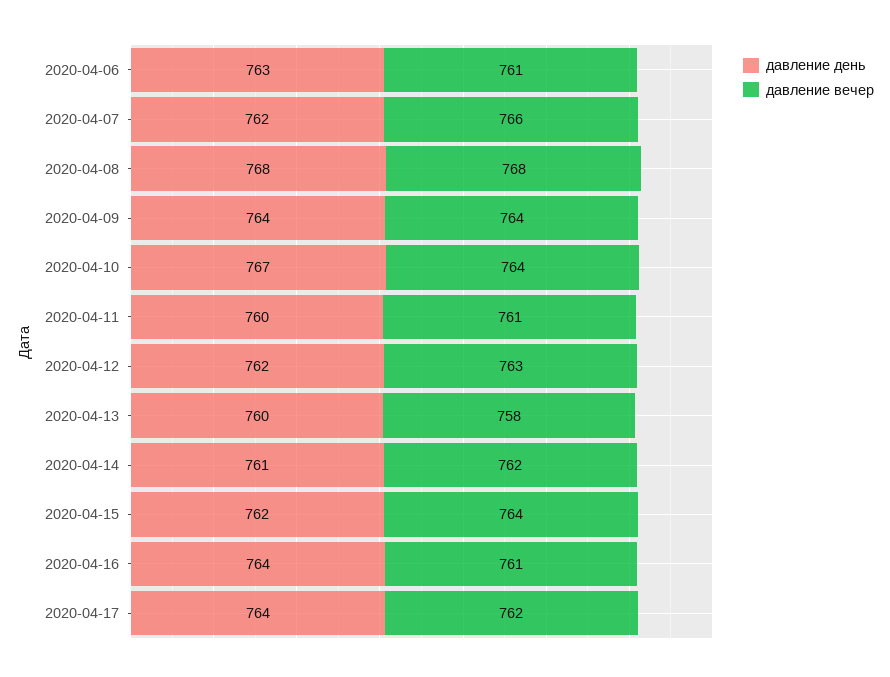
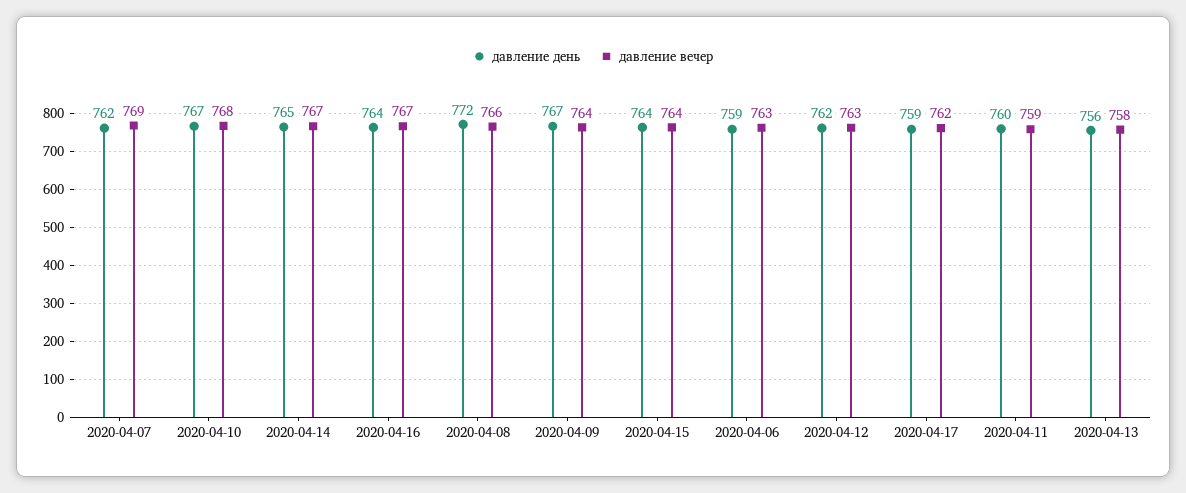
давление день, 2020-04-06: 763 -> 759
давление вечер, 2020-04-06: 761 -> 763
давление вечер, 2020-04-07: 766 -> 769
давление день, 2020-04-08: 768 -> 772
давление вечер, 2020-04-08: 768 -> 766
давление день, 2020-04-09: 764 -> 767
давление вечер, 2020-04-10: 764 -> 768
давление вечер, 2020-04-11: 761 -> 759
давление день, 2020-04-13: 760 -> 756
давление день, 2020-04-14: 761 -> 765
давление вечер, 2020-04-14: 762 -> 767
давление день, 2020-04-15: 762 -> 764
давление вечер, 2020-04-16: 761 -> 767
давление день, 2020-04-17: 764 -> 759

